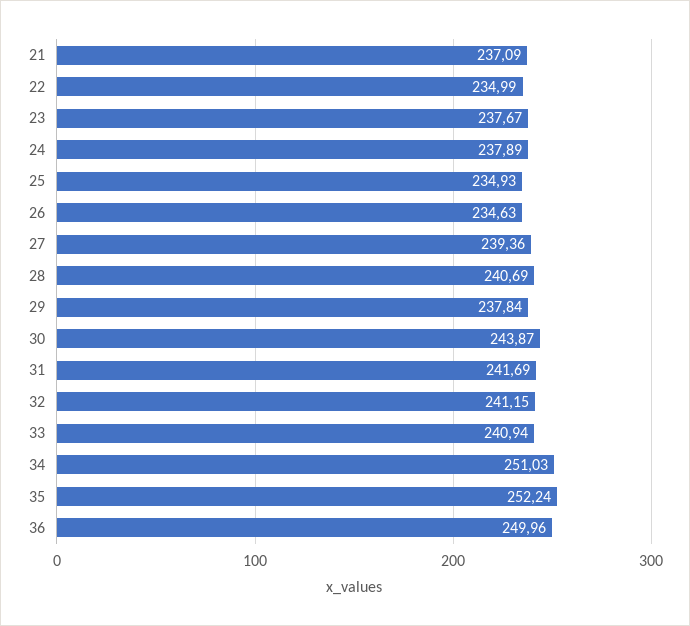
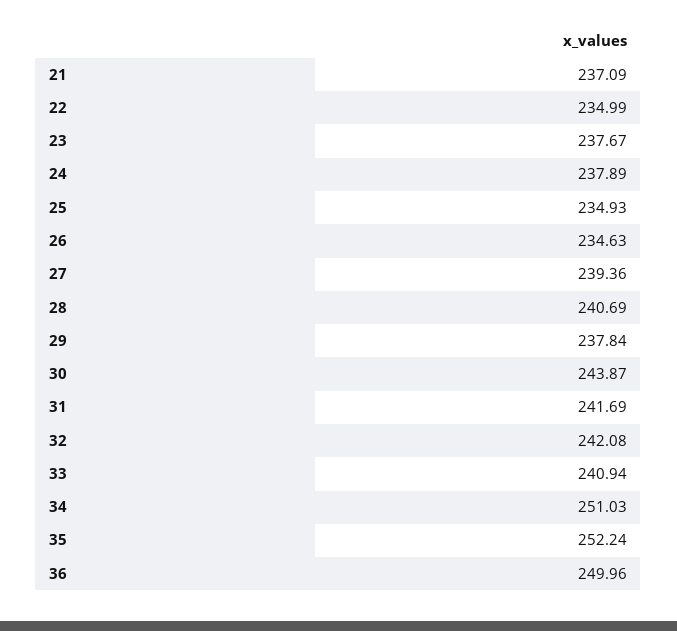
32: 241.15 -> 242.08

